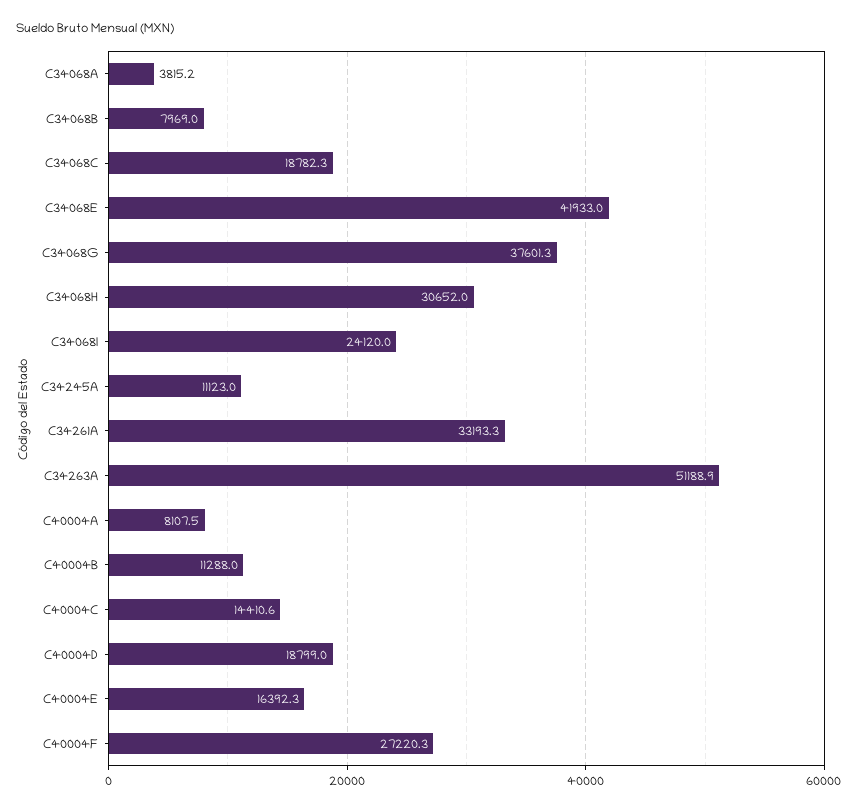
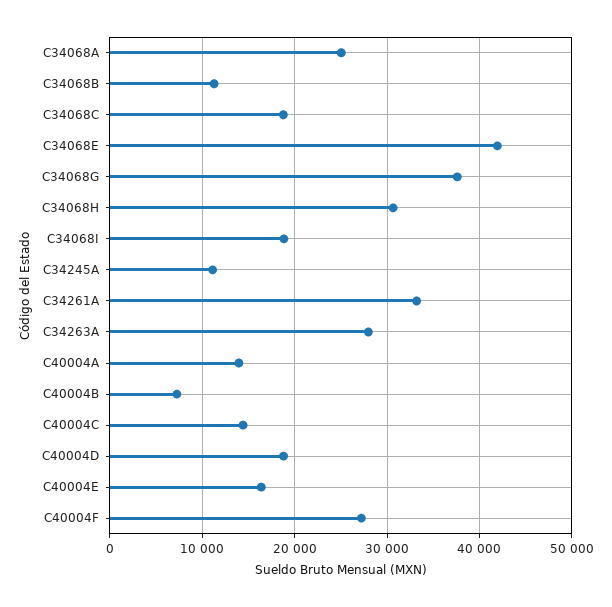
C34068A: 3815.2 -> 25000
C34068B: 7969 -> 11000
C34068I: 24120 -> 19000
C34263A: 51188.9 -> 28000
C40004A: 8107.5 -> 14000
C40004B: 11288 -> 7000

